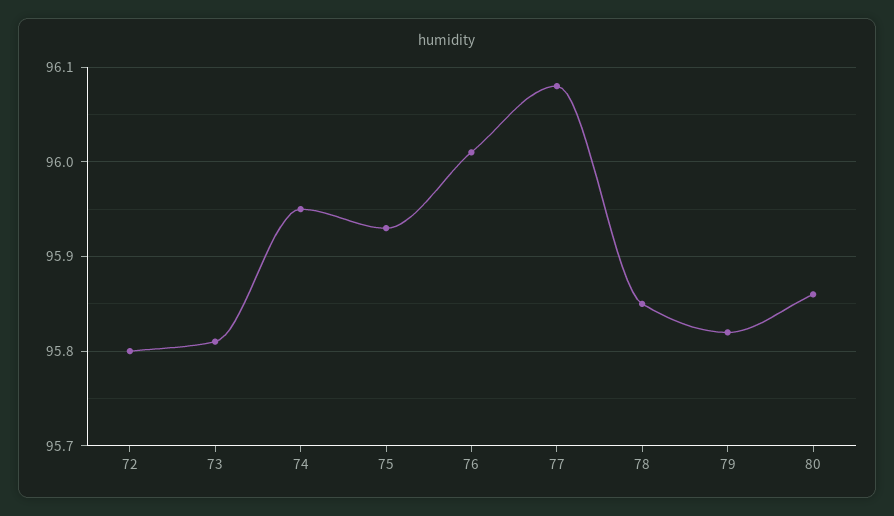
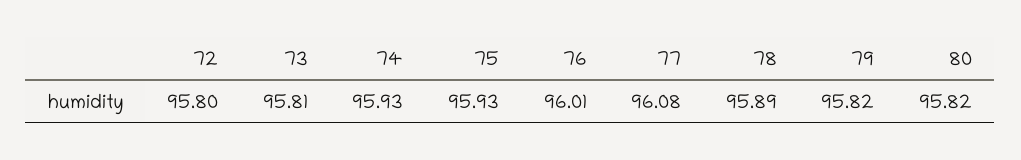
74: 95.95 -> 95.93
78: 95.85 -> 95.89
80: 95.86 -> 95.82

